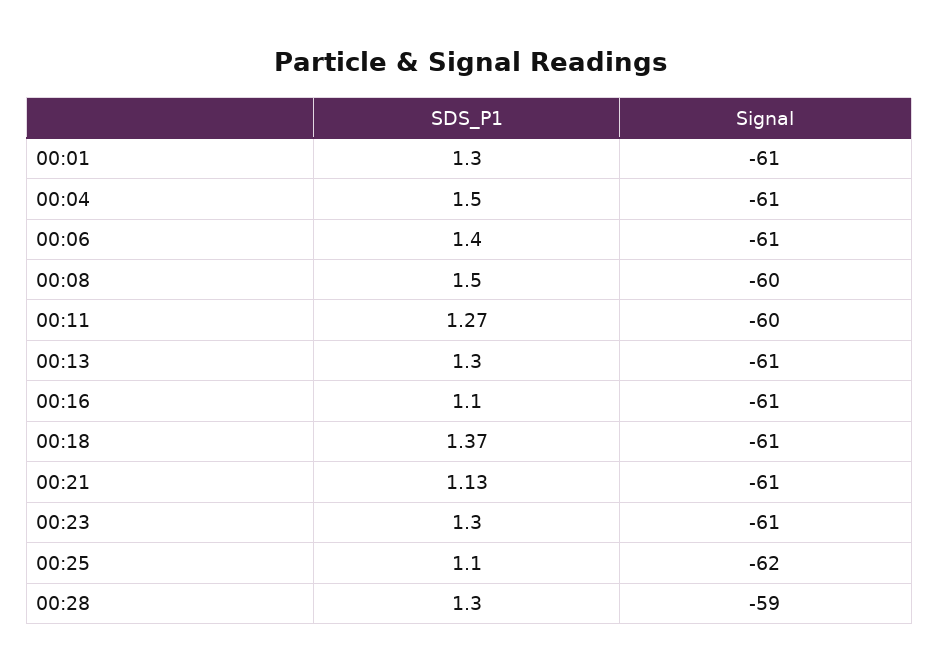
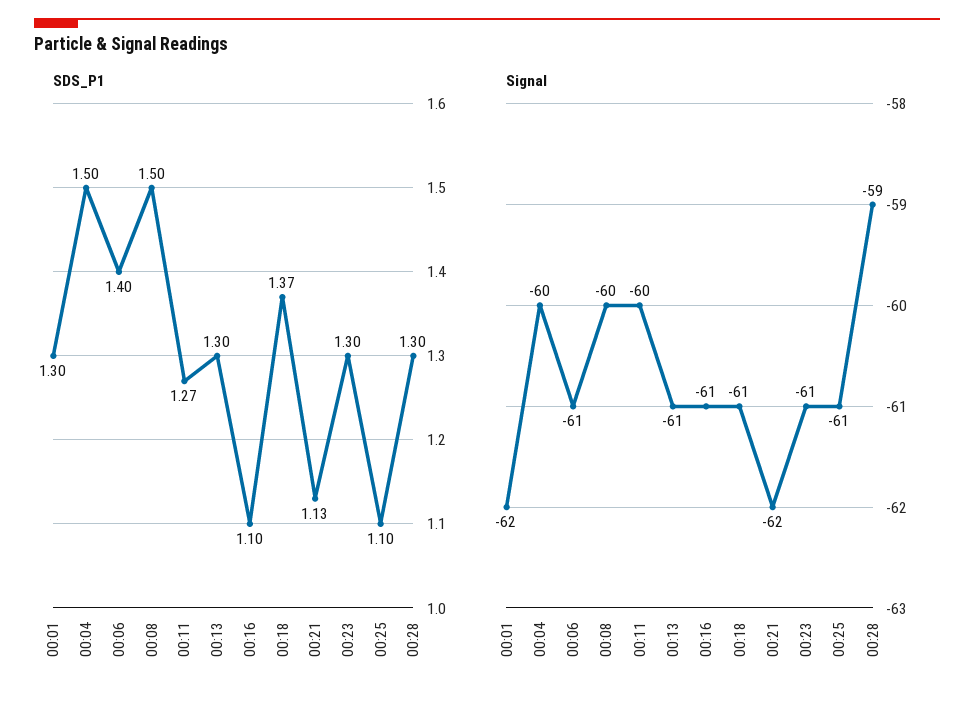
Signal, 00:01: -61 -> -62
Signal, 00:04: -61 -> -60
Signal, 00:21: -61 -> -62
Signal, 00:25: -62 -> -61

